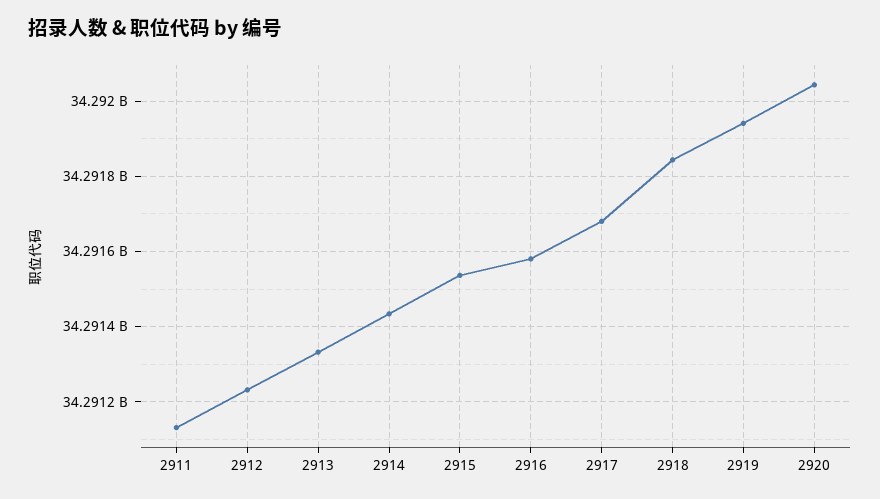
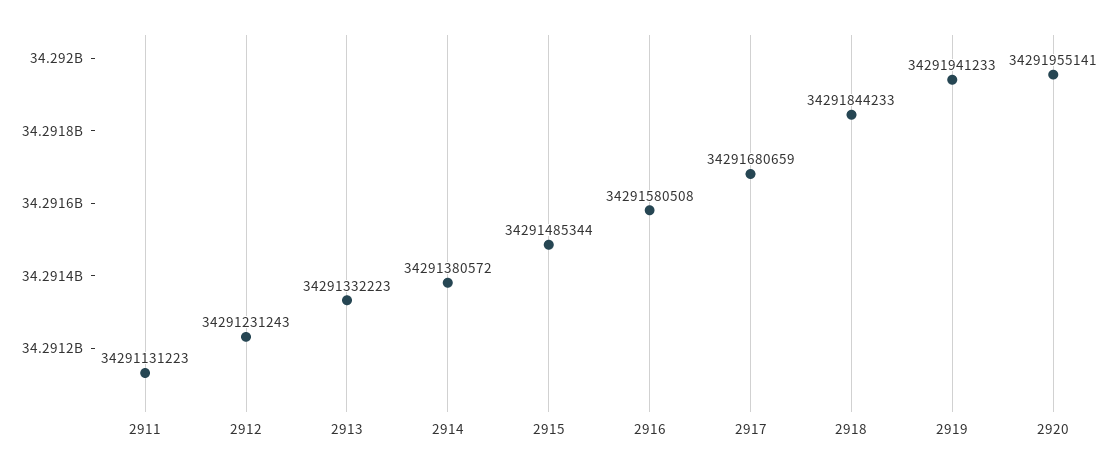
2914: 34291440000 -> 34291380572
2915: 34291540000 -> 34291485344
2920: 34292040000 -> 34291955141

